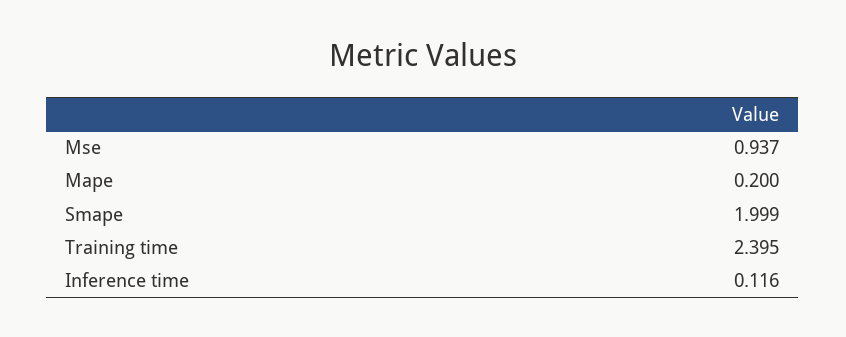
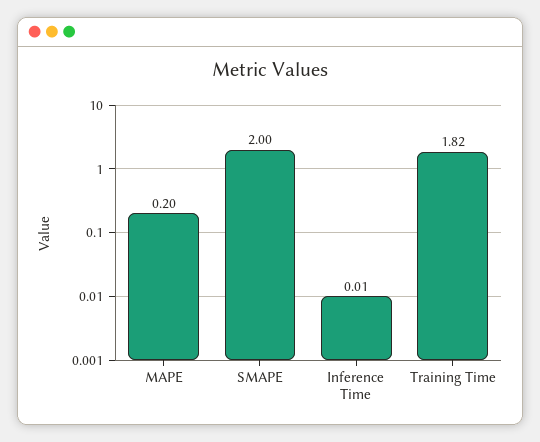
Mse: 0.937 -> none
Training time: 2.395 -> 1.82
Inference time: 0.116 -> 0.01

